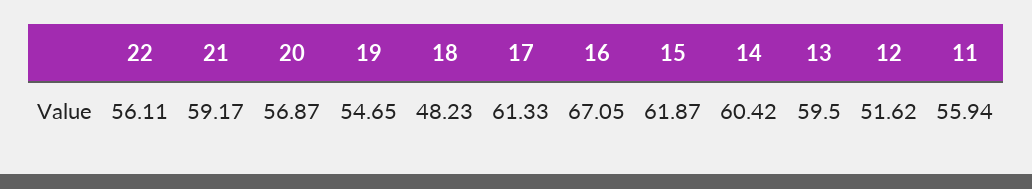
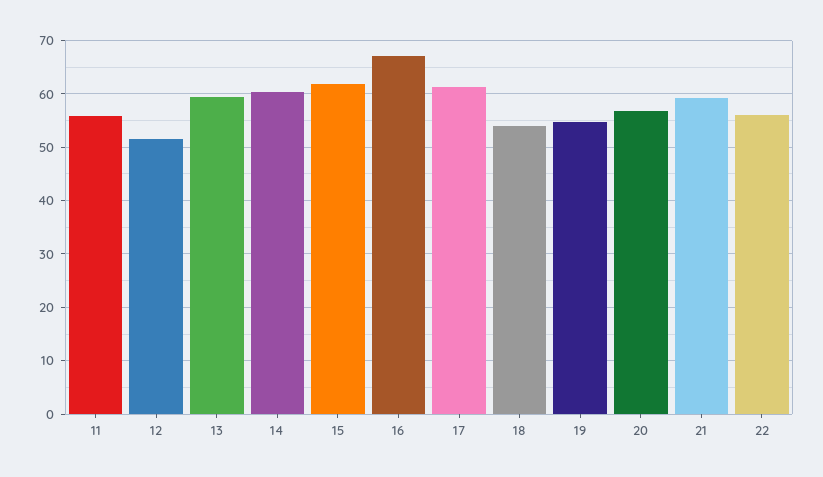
18: 48.23 -> 54

